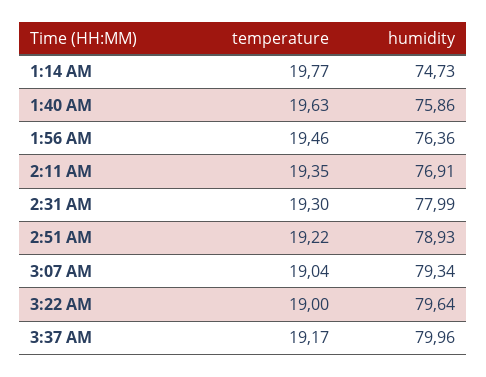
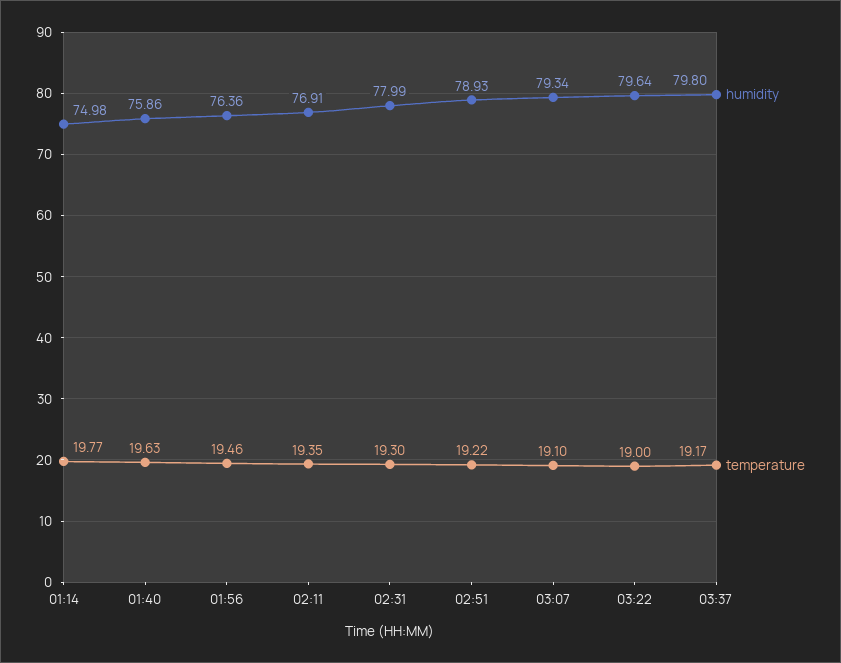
humidity, 1:14 AM: 74.73 -> 74.98
temperature, 3:07 AM: 19.04 -> 19.1
humidity, 3:37 AM: 79.96 -> 79.8

